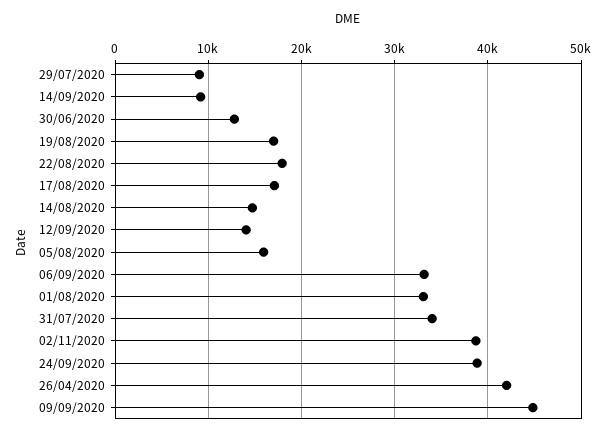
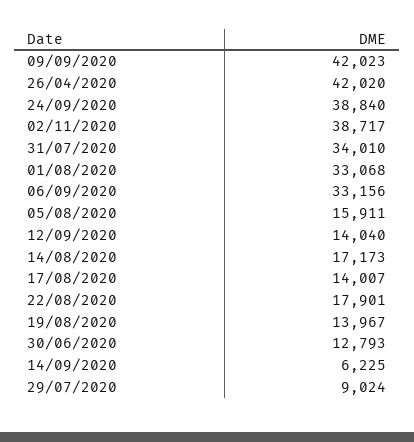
14/09/2020: 9000 -> 6225
19/08/2020: 17000 -> 13967
17/08/2020: 17000 -> 14007
14/08/2020: 15000 -> 17173
09/09/2020: 45000 -> 42023

